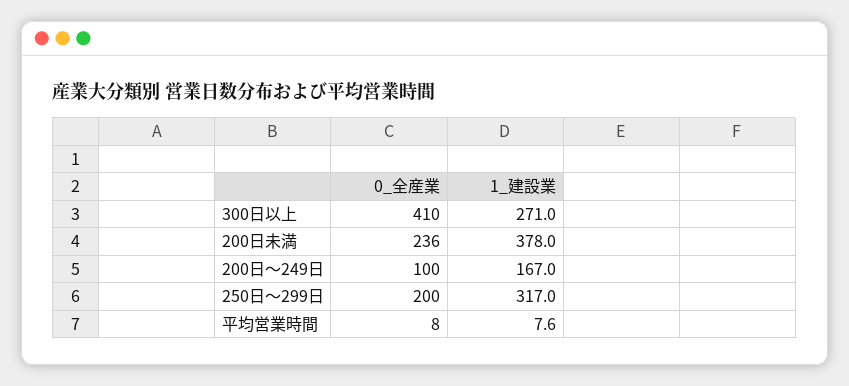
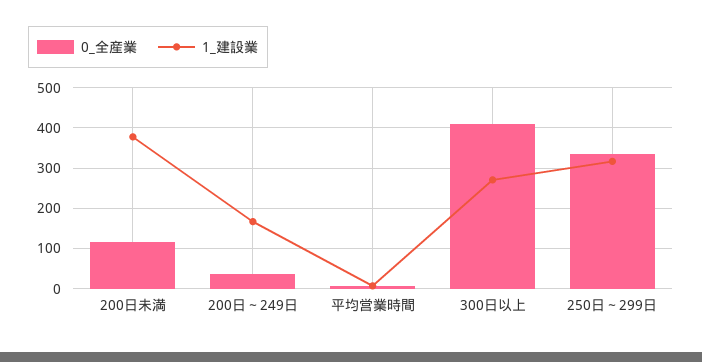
0_全産業, 200日未満: 236 -> 120
0_全産業, 200日～249日: 100 -> 40
0_全産業, 250日～299日: 200 -> 340

